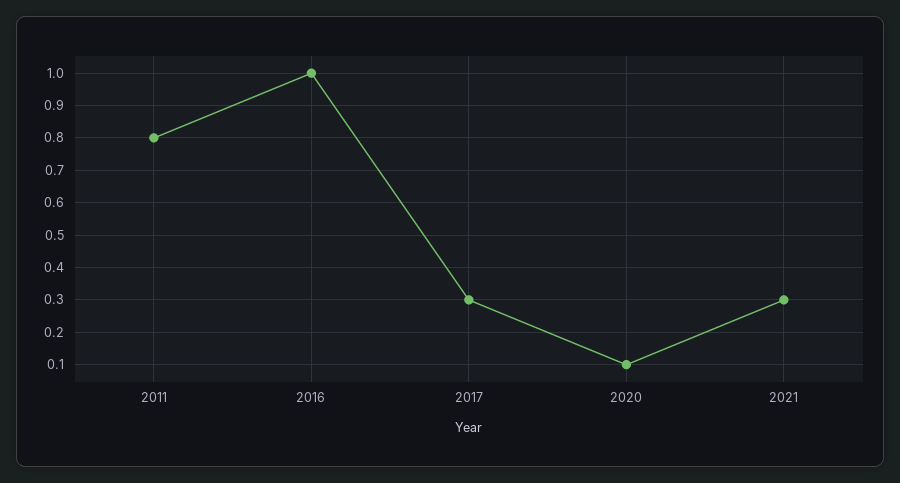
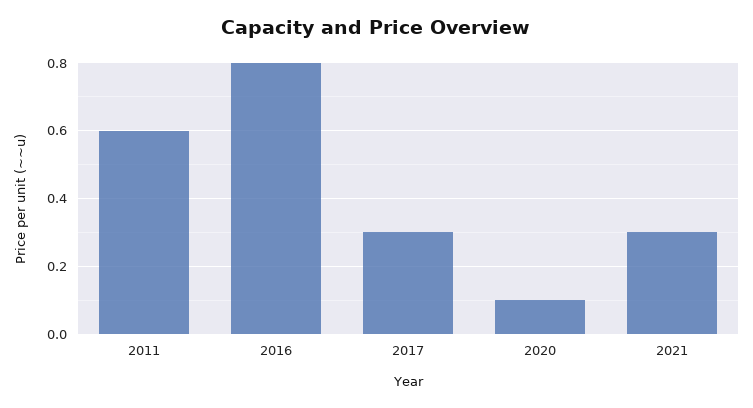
2011: 0.8 -> 0.6
2016: 1 -> 0.8

